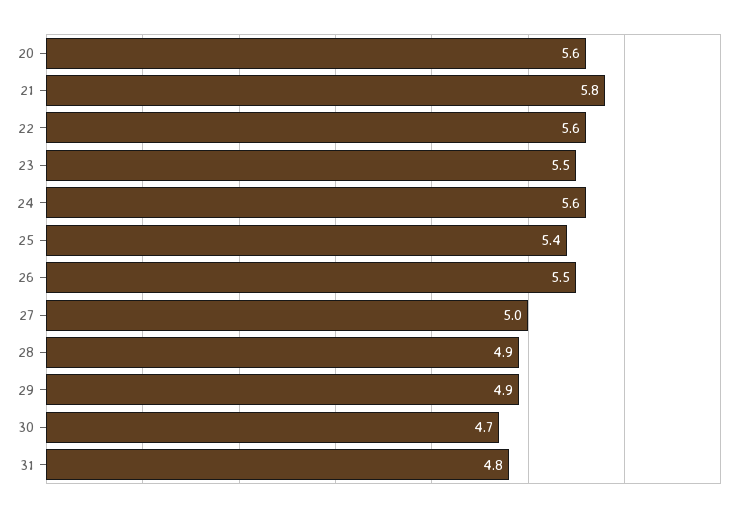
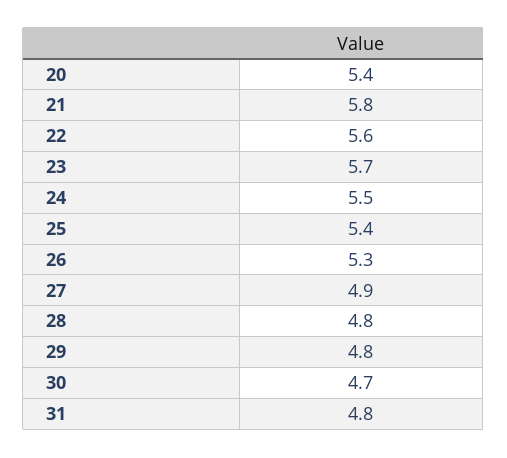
20: 5.6 -> 5.4
23: 5.5 -> 5.7
24: 5.6 -> 5.5
26: 5.5 -> 5.3
27: 5 -> 4.9
28: 4.9 -> 4.8
29: 4.9 -> 4.8

